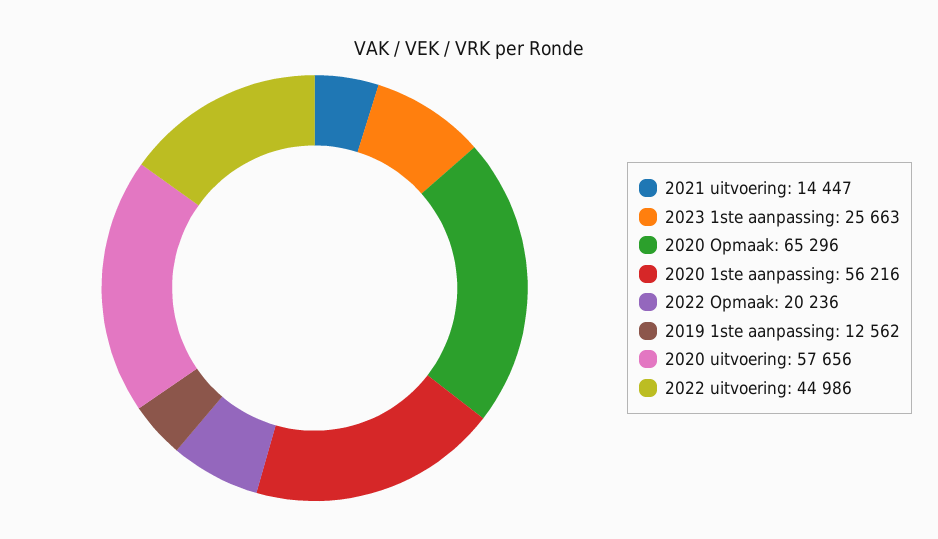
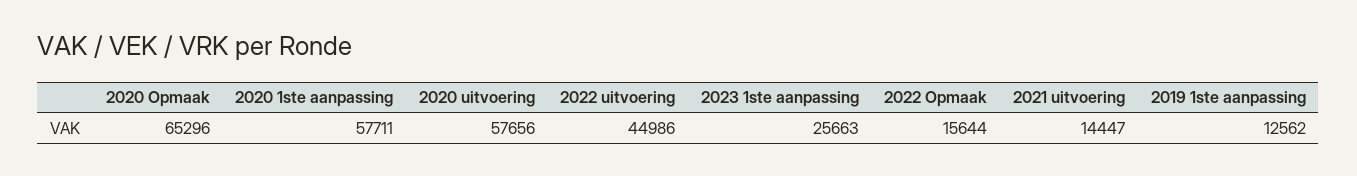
2020 1ste aanpassing: 56216 -> 57711
2022 Opmaak: 20236 -> 15644

